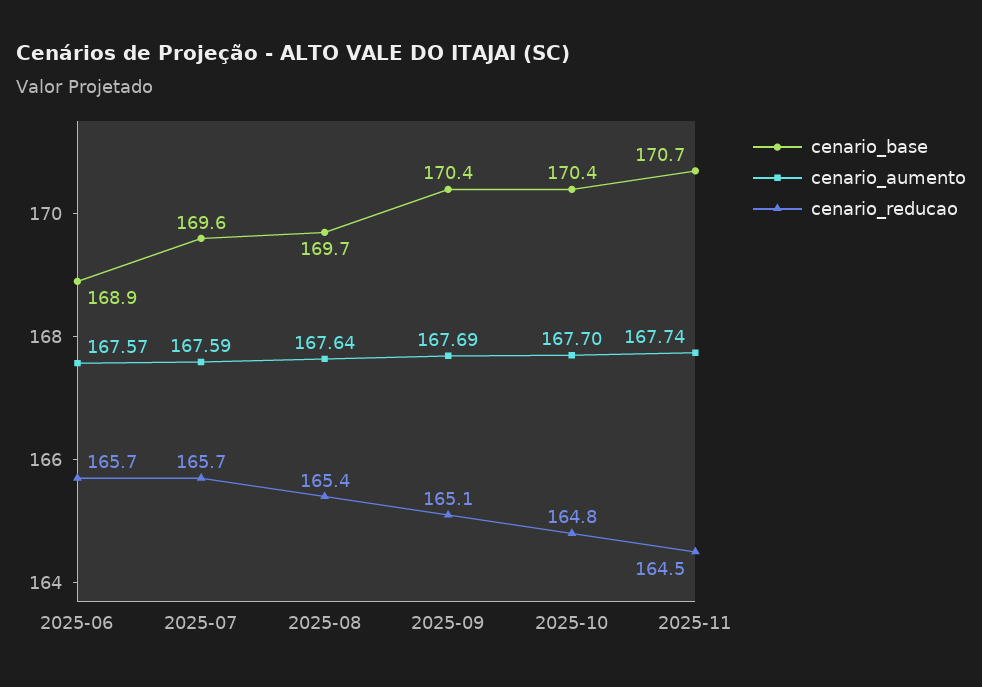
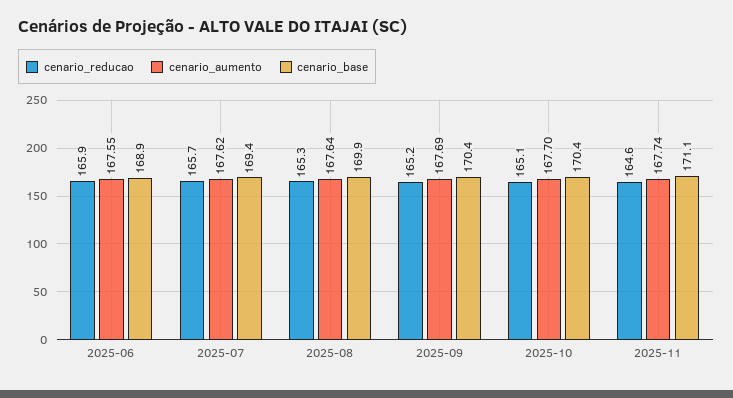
cenario_aumento, 2025-06: 167.57 -> 167.55
cenario_reducao, 2025-06: 165.7 -> 165.9
cenario_base, 2025-07: 169.6 -> 169.4
cenario_aumento, 2025-07: 167.59 -> 167.62
cenario_base, 2025-08: 169.7 -> 169.9
cenario_reducao, 2025-08: 165.4 -> 165.3
cenario_reducao, 2025-09: 165.1 -> 165.2
cenario_reducao, 2025-10: 164.8 -> 165.1
cenario_base, 2025-11: 170.7 -> 171.1
cenario_reducao, 2025-11: 164.5 -> 164.6

